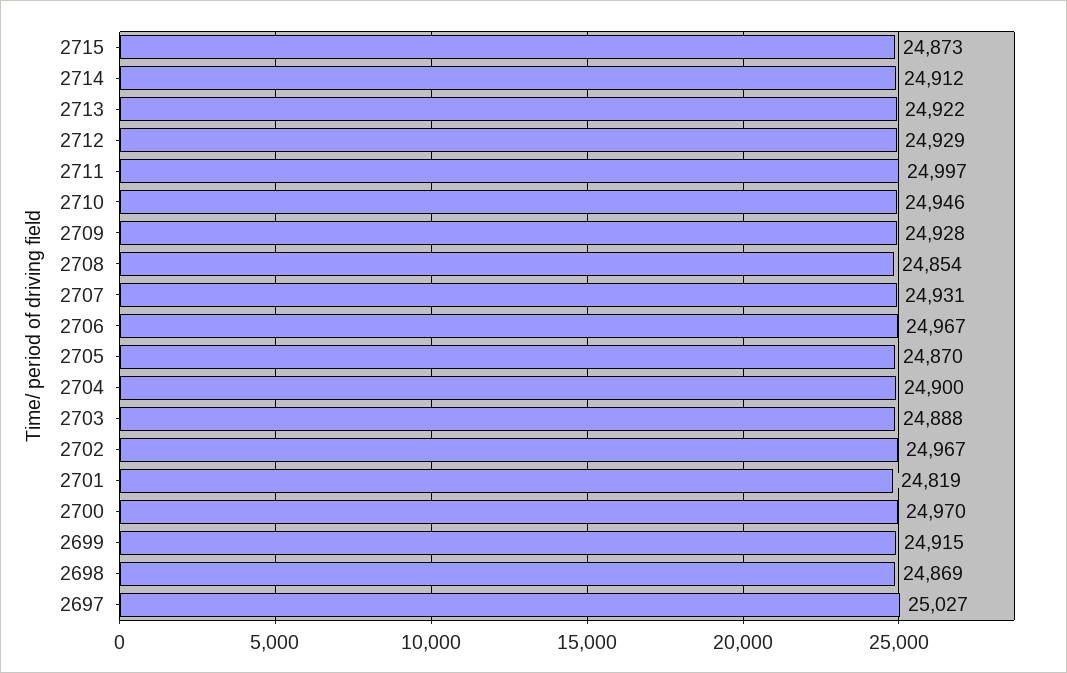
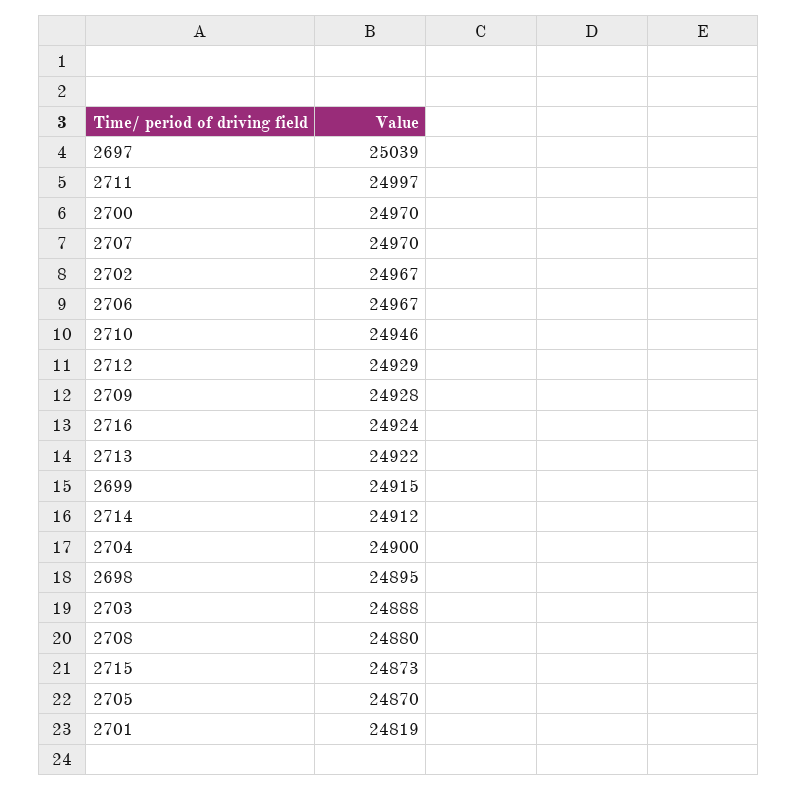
2708: 24854 -> 24880
2707: 24931 -> 24970
2698: 24869 -> 24895
2697: 25027 -> 25039
2716: none -> 24924

